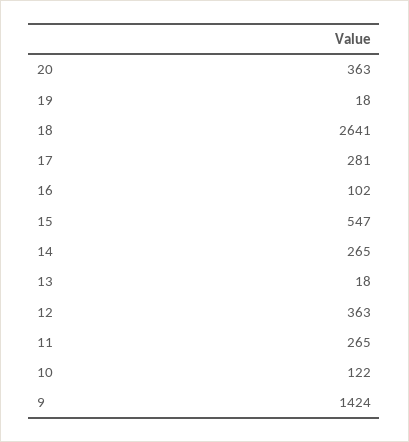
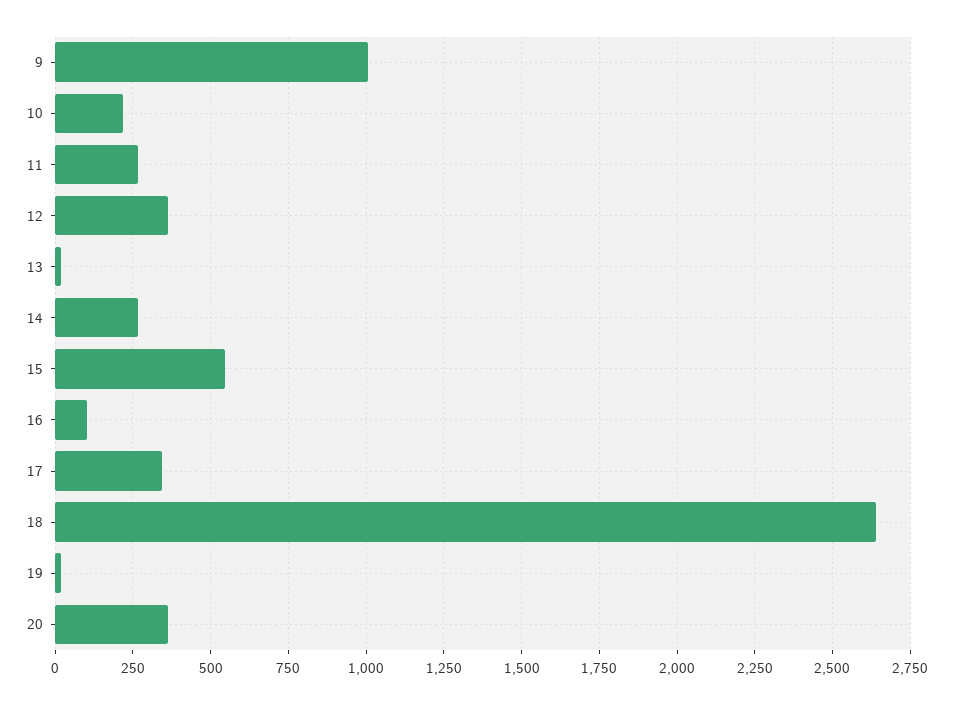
17: 281 -> 350
10: 122 -> 225
9: 1424 -> 1000

